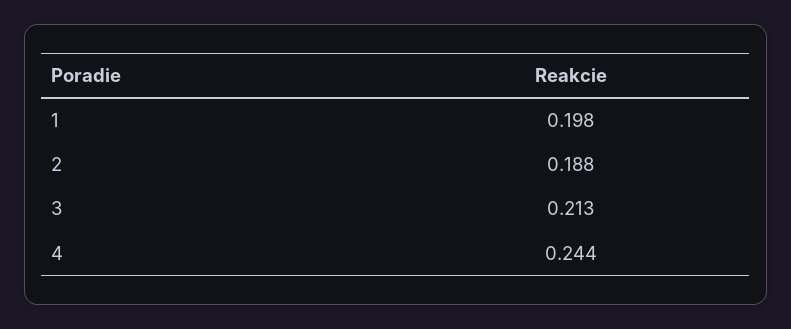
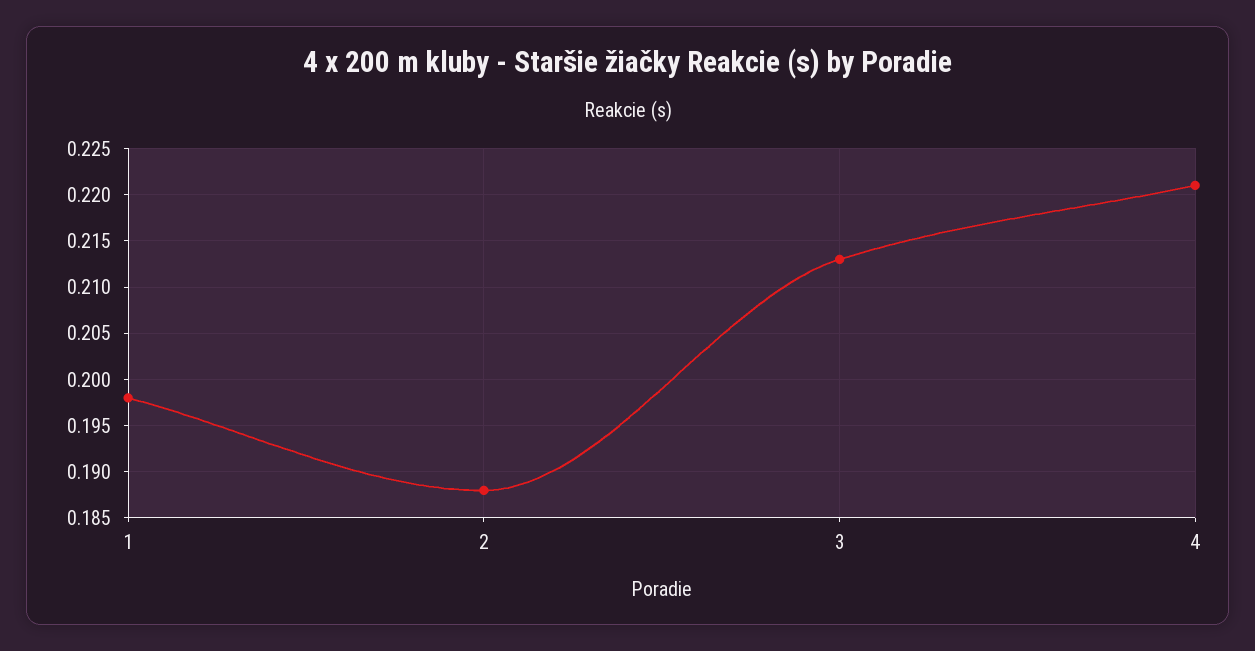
4: 0.244 -> 0.221

